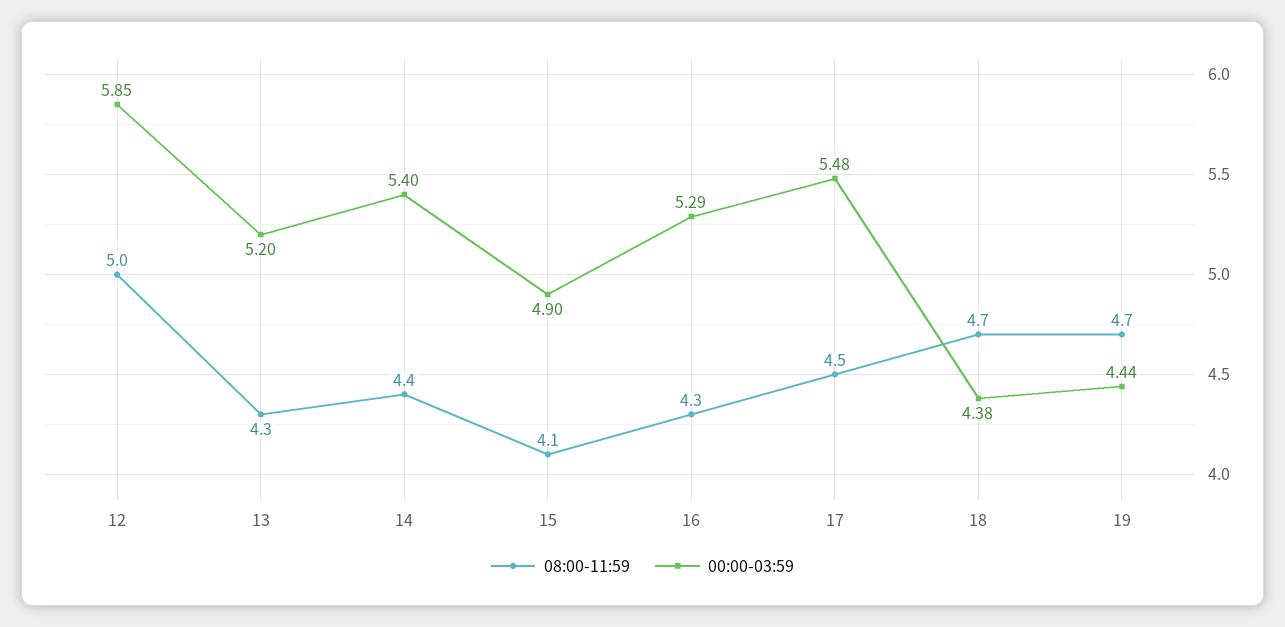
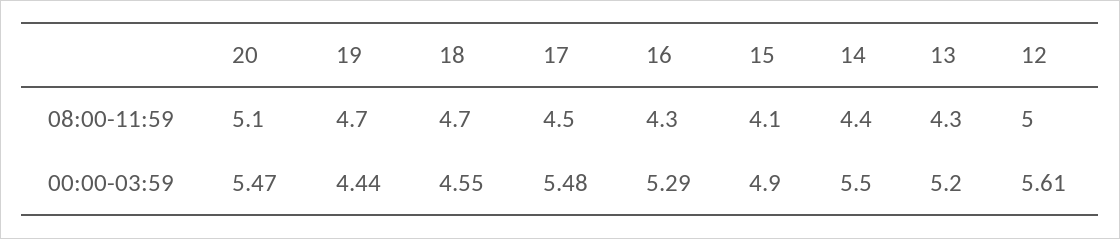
00:00-03:59, 12: 5.85 -> 5.61
00:00-03:59, 14: 5.4 -> 5.5
00:00-03:59, 18: 4.38 -> 4.55
08:00-11:59, 20: none -> 5.1
00:00-03:59, 20: none -> 5.47

